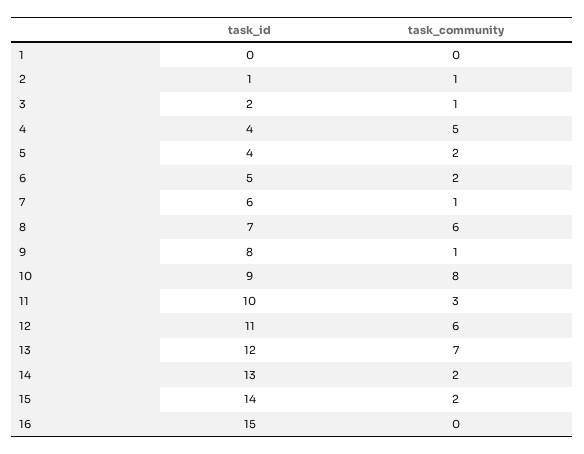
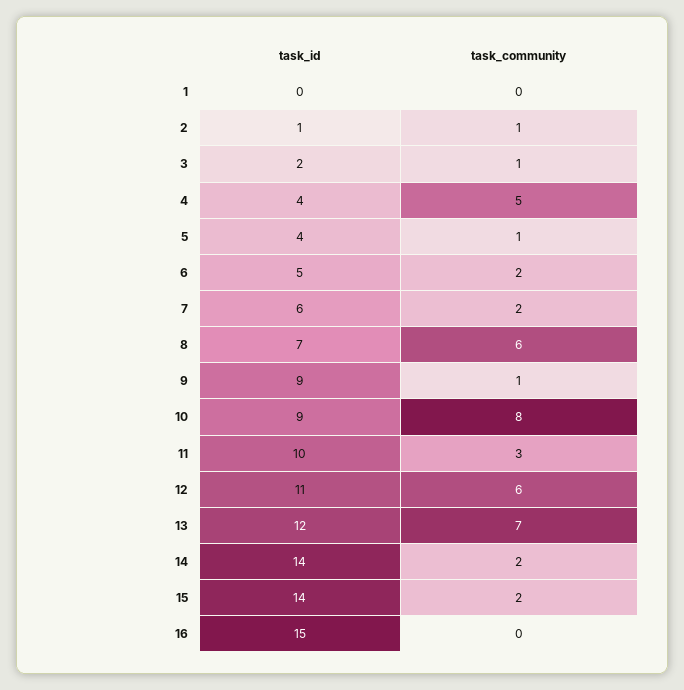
task_community, 5: 2 -> 1
task_community, 7: 1 -> 2
task_id, 9: 8 -> 9
task_id, 14: 13 -> 14

